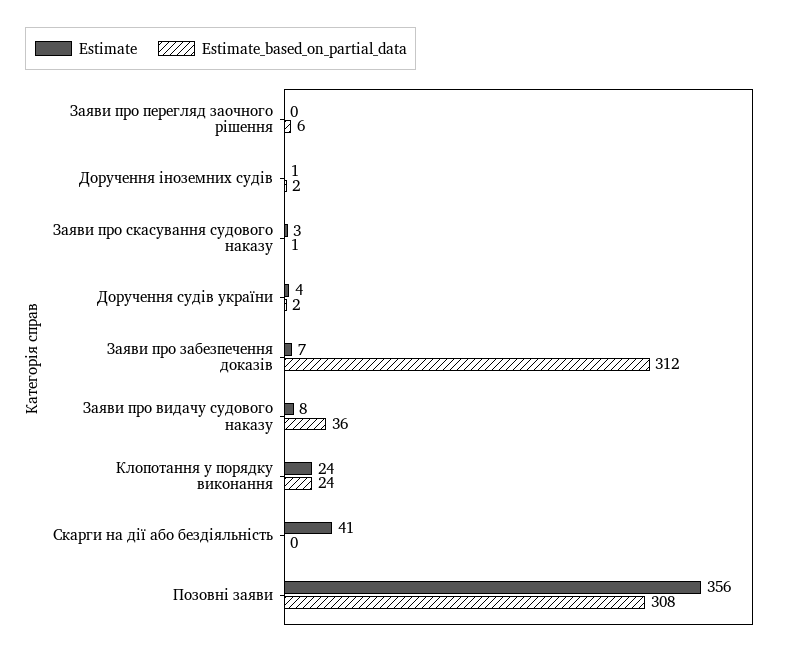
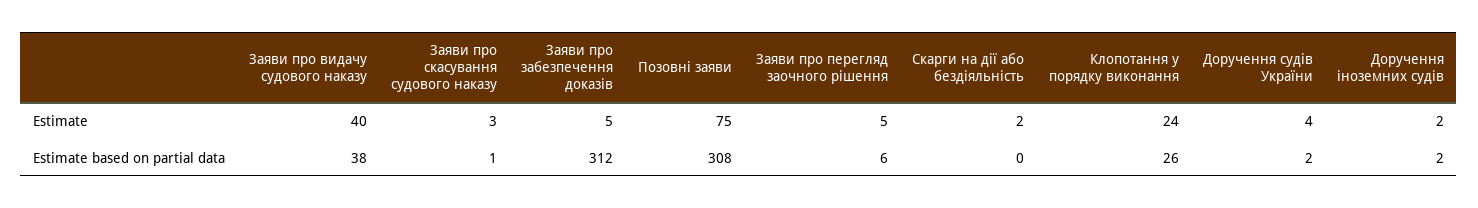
Estimate, Заяви про перегляд заочного рішення: 0 -> 5
Estimate, Доручення іноземних судів: 1 -> 2
Estimate, Заяви про забезпечення доказів: 7 -> 5
Estimate, Заяви про видачу судового наказу: 8 -> 40
Estimate_based_on_partial_data, Заяви про видачу судового наказу: 36 -> 38
Estimate_based_on_partial_data, Клопотання у порядку виконання: 24 -> 26
Estimate, Скарги на дії або бездіяльність: 41 -> 2
Estimate, Позовні заяви: 356 -> 75

